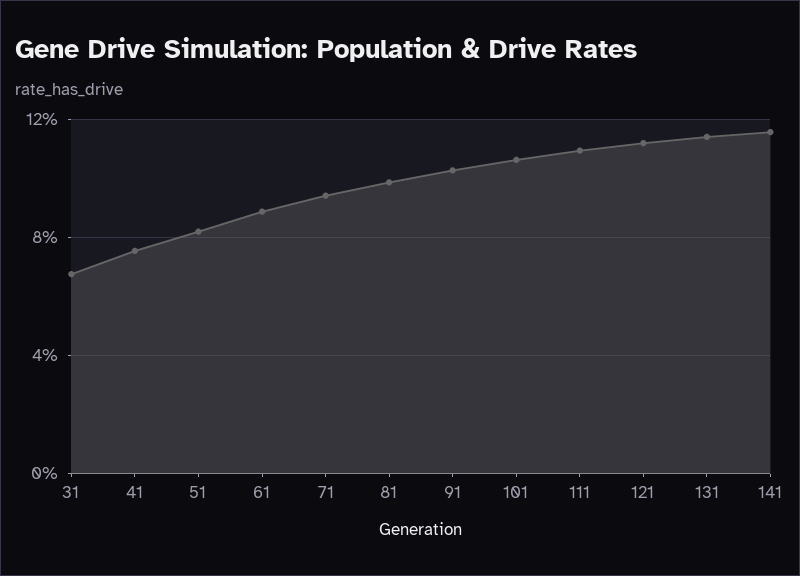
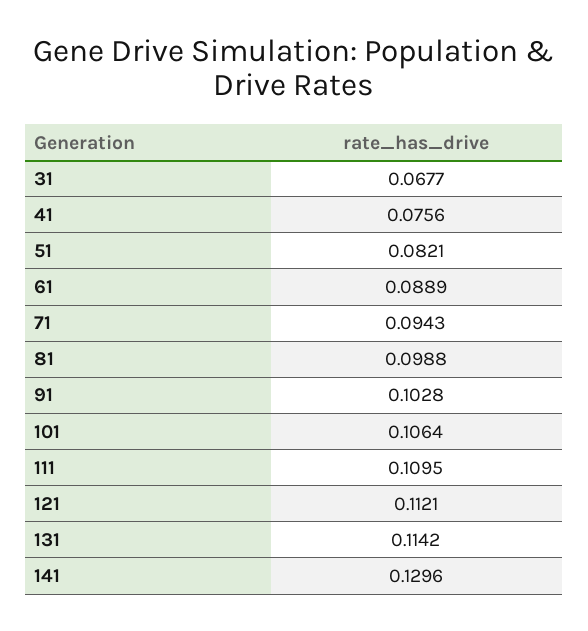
141: 0.115 -> 0.1296

